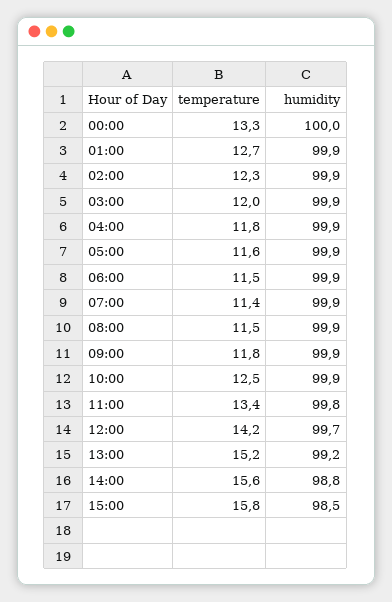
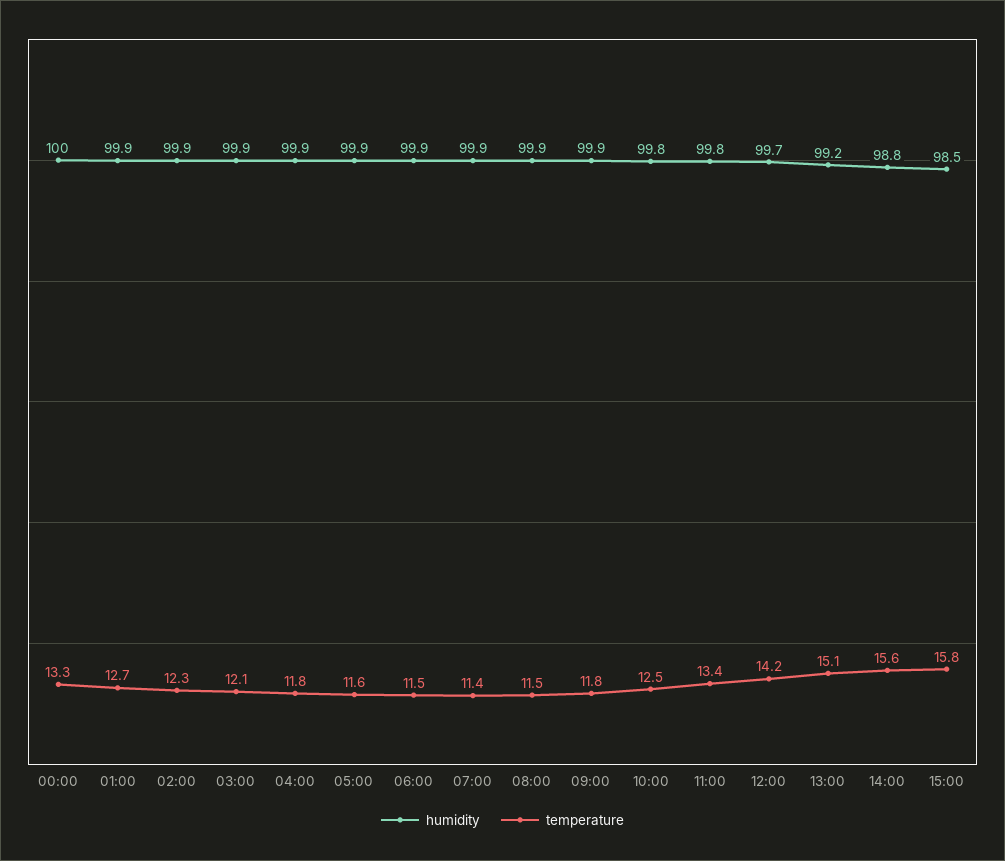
temperature, 03:00: 12 -> 12.1
humidity, 10:00: 99.9 -> 99.8
temperature, 13:00: 15.2 -> 15.1

